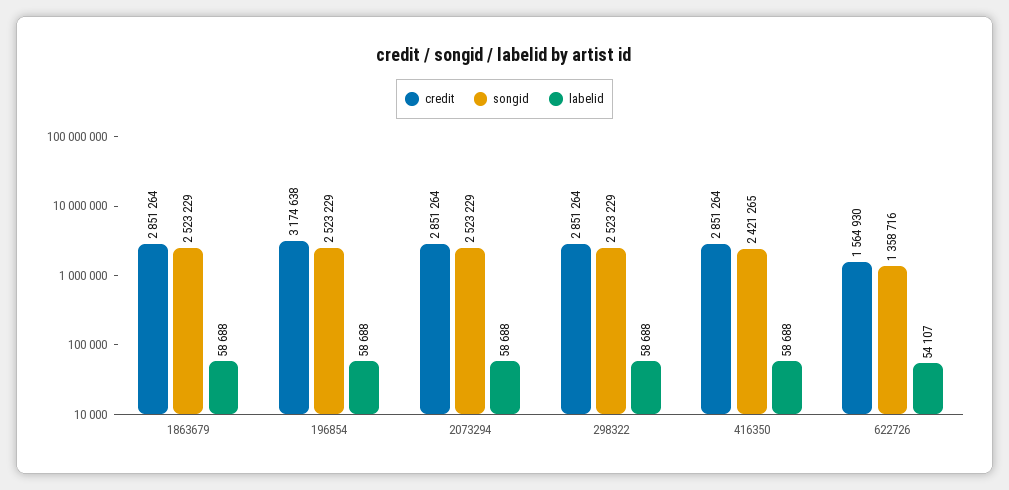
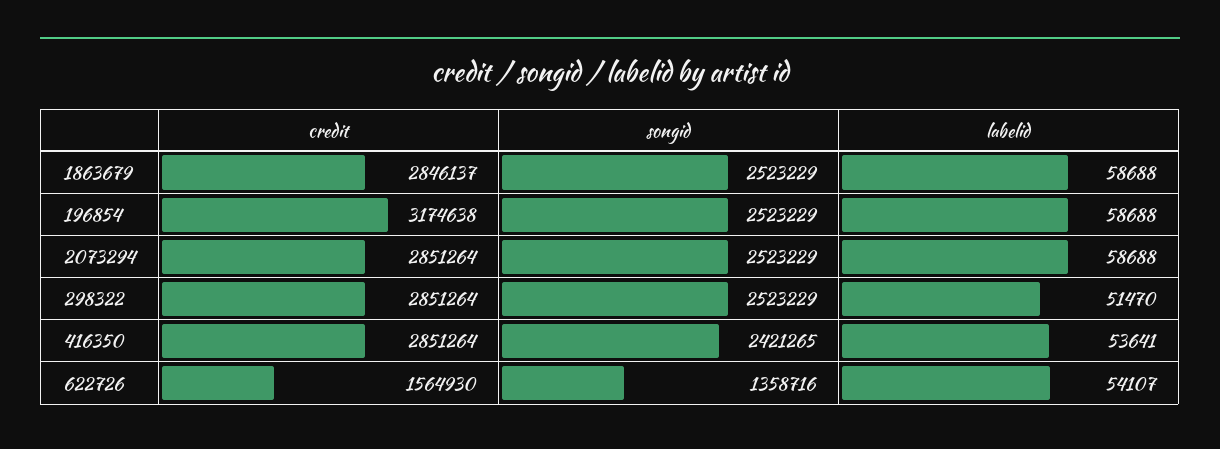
credit, 1863679: 2851264 -> 2846137
labelid, 298322: 58688 -> 51470
labelid, 416350: 58688 -> 53641

